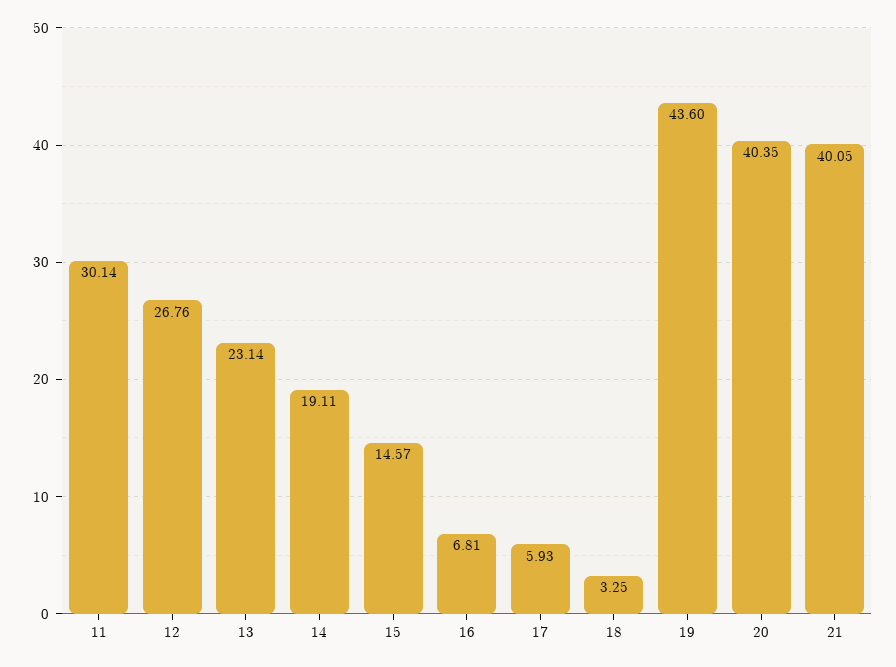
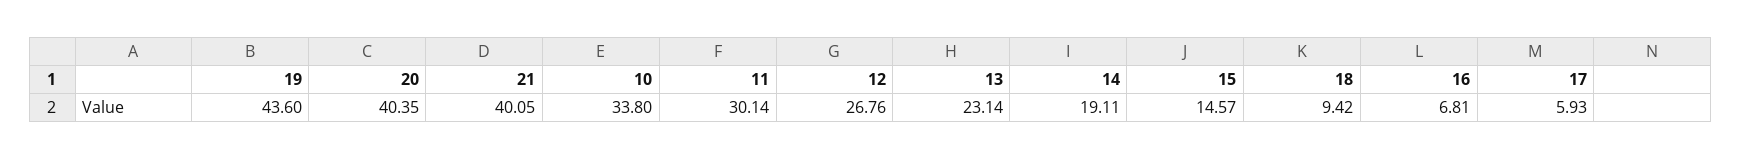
18: 3.25 -> 9.42
10: none -> 33.8

